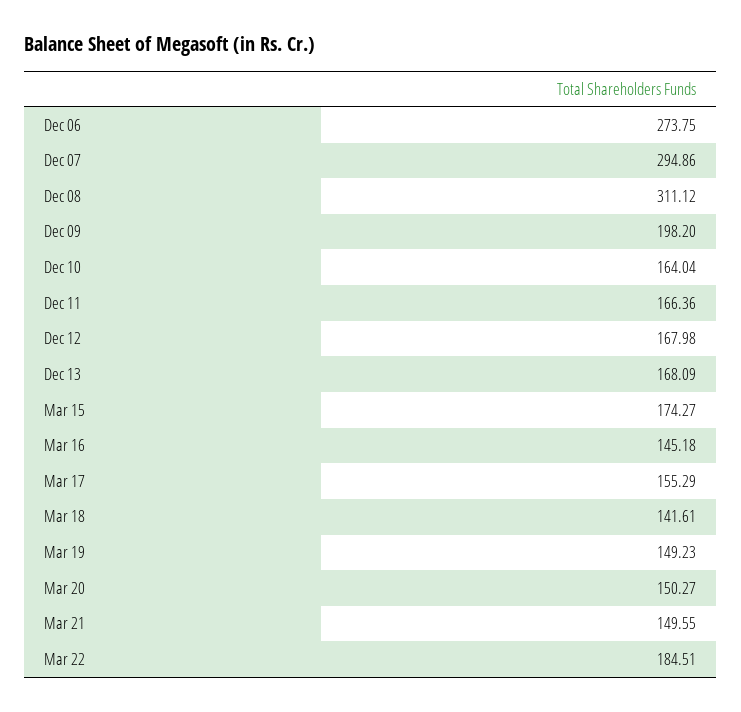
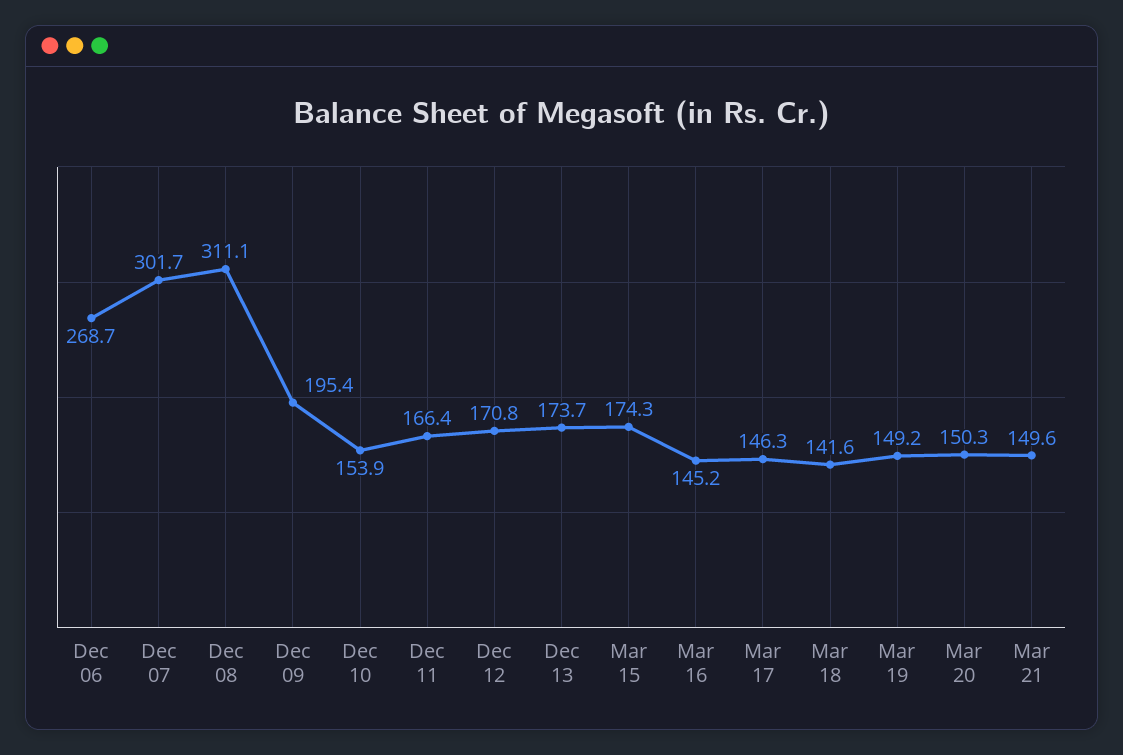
Dec 06: 273.75 -> 268.7
Dec 07: 294.86 -> 301.7
Dec 09: 198.2 -> 195.4
Dec 10: 164.04 -> 153.9
Dec 12: 167.98 -> 170.8
Dec 13: 168.09 -> 173.7
Mar 17: 155.29 -> 146.3
Mar 22: 184.51 -> none

